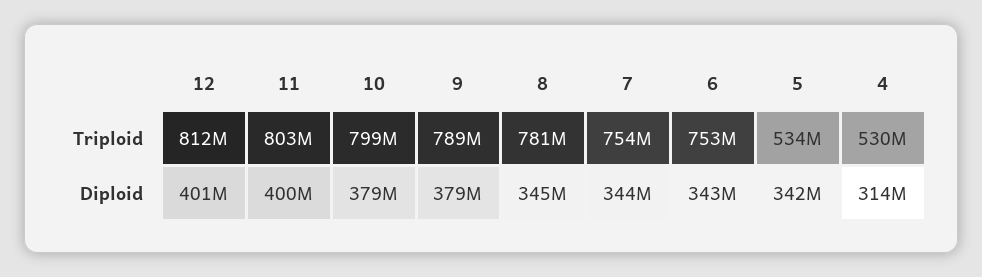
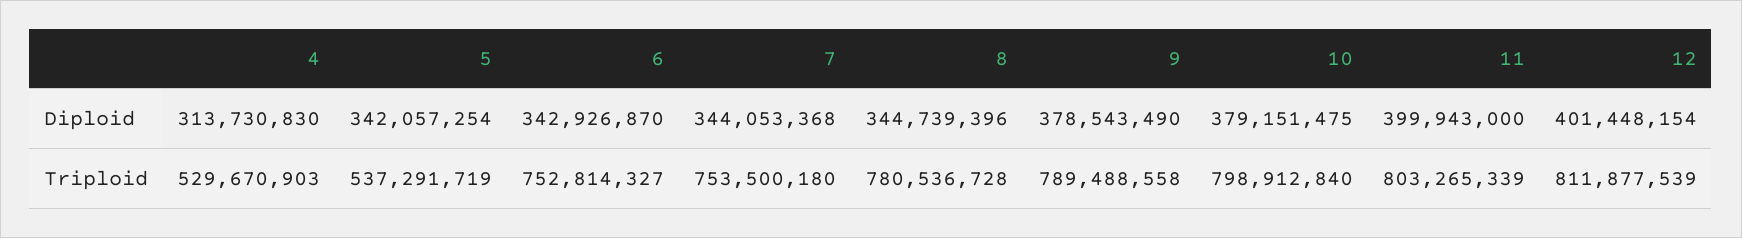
5, Triploid: 534000000 -> 537291719

